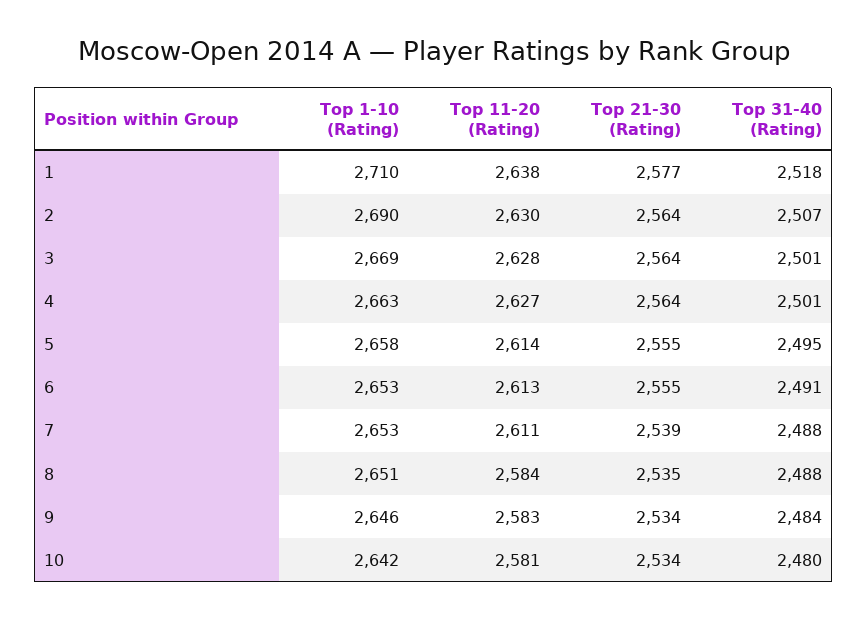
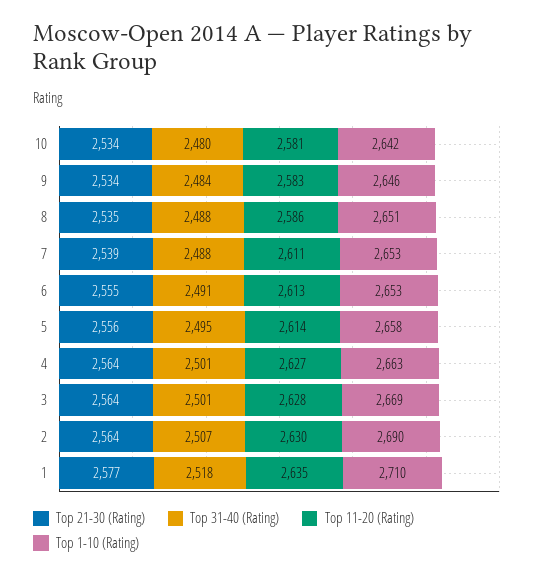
Top 11-20 (Rating), 1: 2638 -> 2635
Top 21-30 (Rating), 5: 2555 -> 2556
Top 11-20 (Rating), 8: 2584 -> 2586

